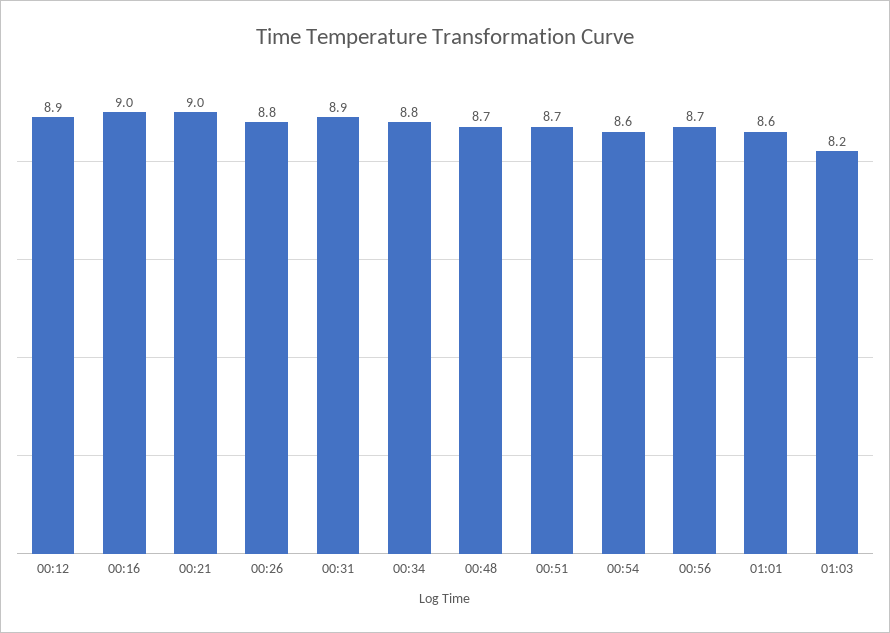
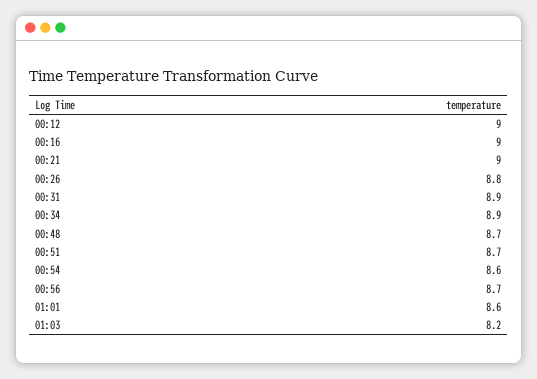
00:12: 8.9 -> 9
00:34: 8.8 -> 8.9

